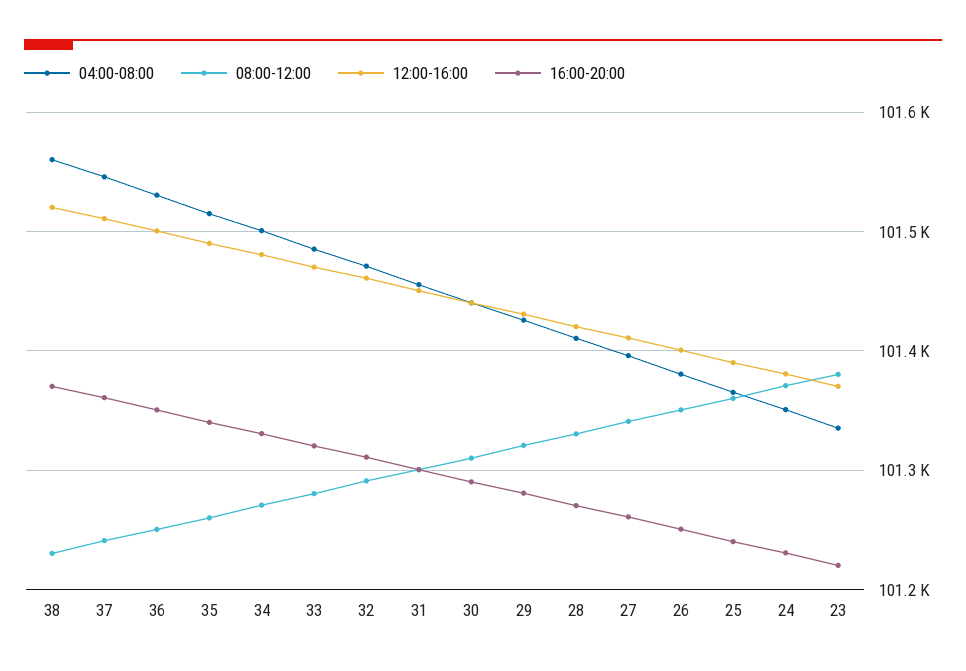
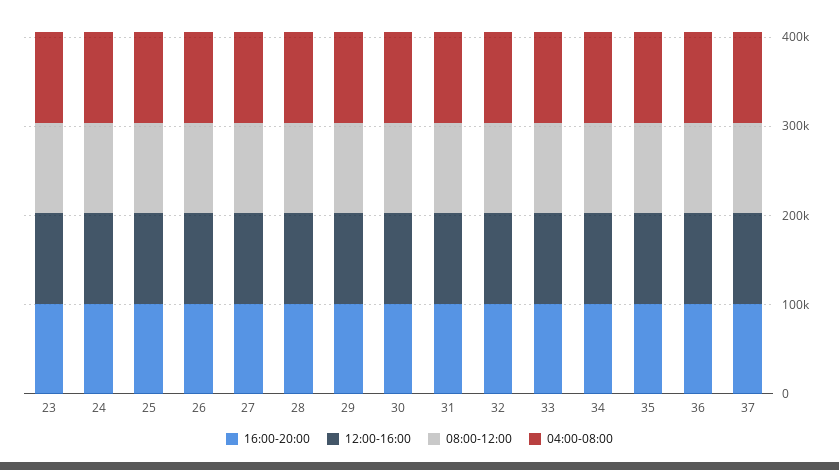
04:00-08:00, 38: 101560 -> none
08:00-12:00, 38: 101230 -> none
12:00-16:00, 38: 101520 -> none
16:00-20:00, 38: 101370 -> none

